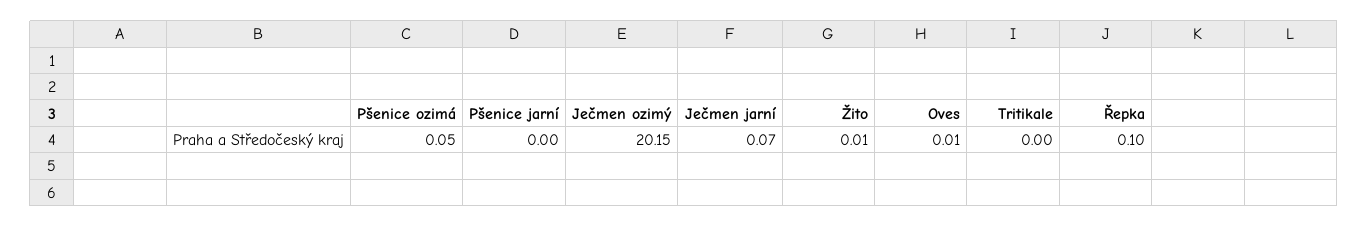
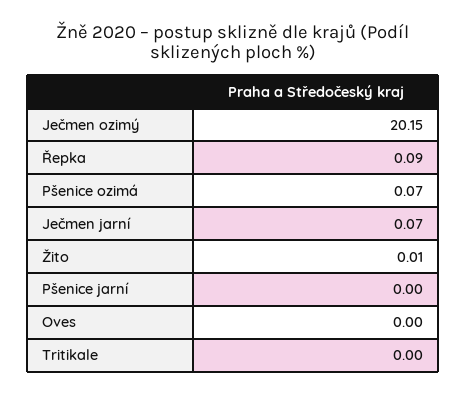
Pšenice ozimá: 0.05 -> 0.07
Oves: 0.01 -> 0
Řepka: 0.1 -> 0.09

